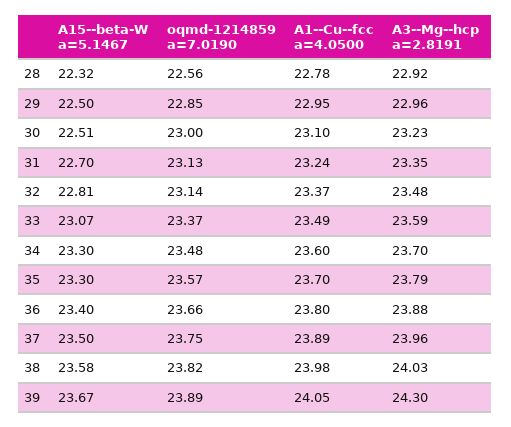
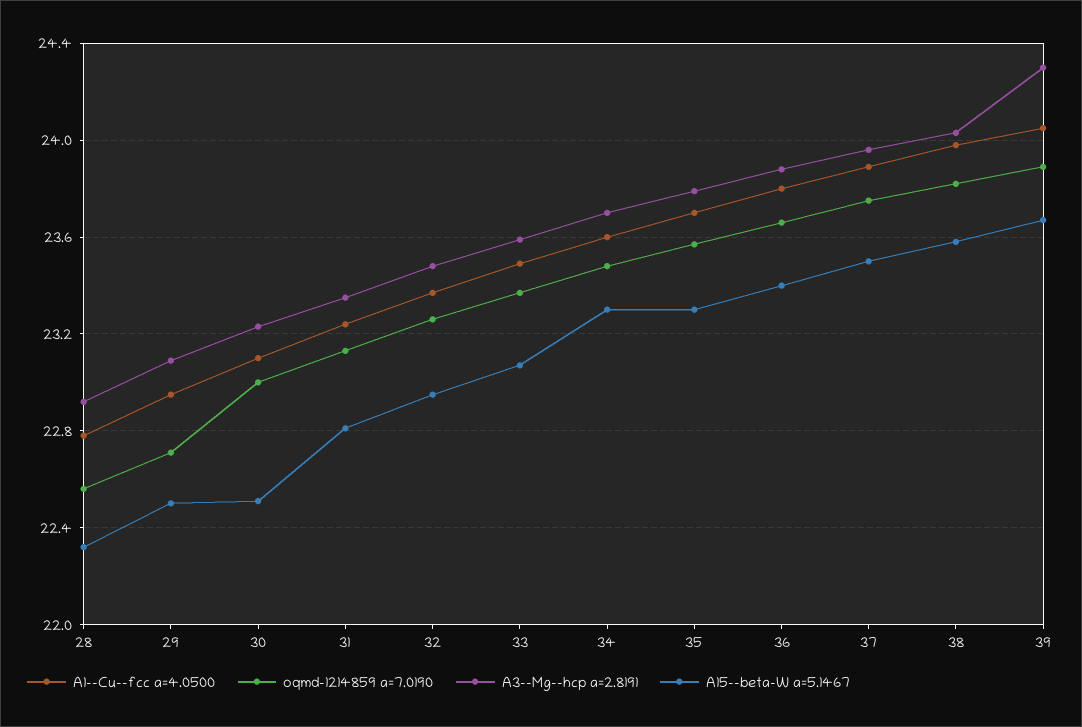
oqmd-1214859 a=7.0190, 29: 22.85 -> 22.7
A3--Mg--hcp a=2.8191, 29: 22.96 -> 23.1
A15--beta-W a=5.1467, 31: 22.7 -> 22.8
A15--beta-W a=5.1467, 32: 22.81 -> 22.95
oqmd-1214859 a=7.0190, 32: 23.14 -> 23.25

